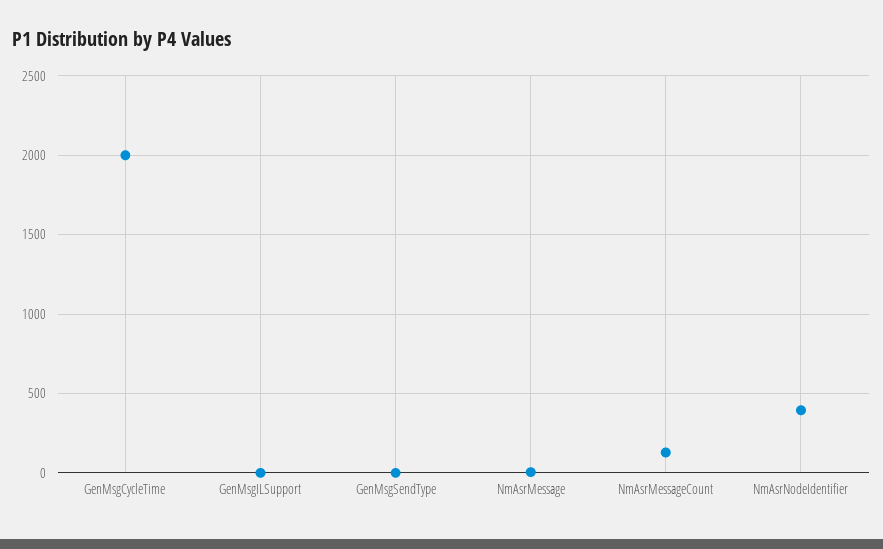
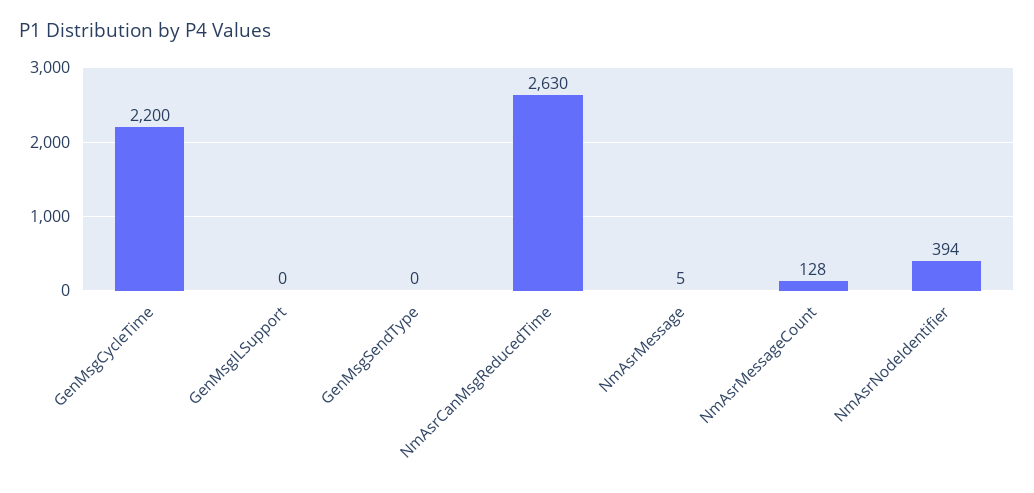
GenMsgCycleTime: 2000 -> 2200
NmAsrCanMsgReducedTime: none -> 2630

